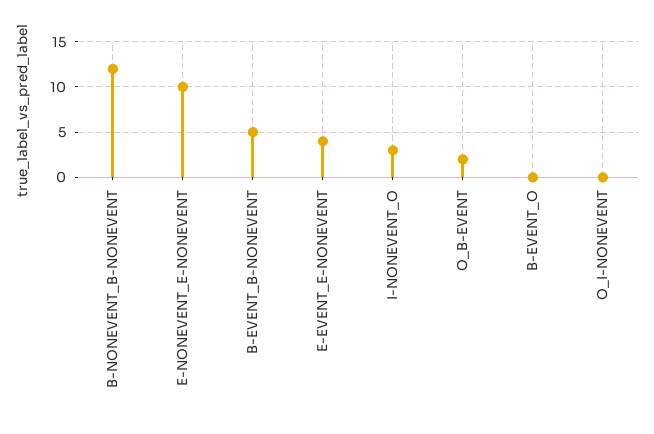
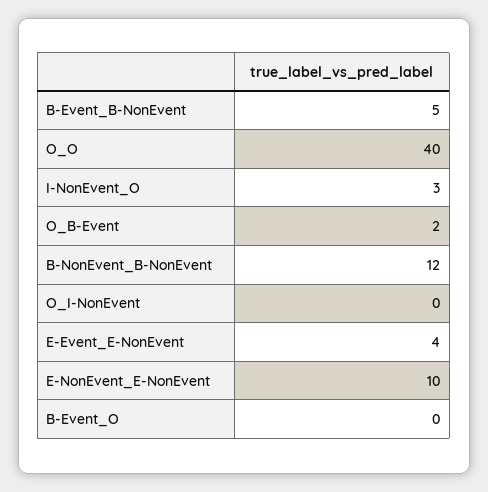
O_O: none -> 40

